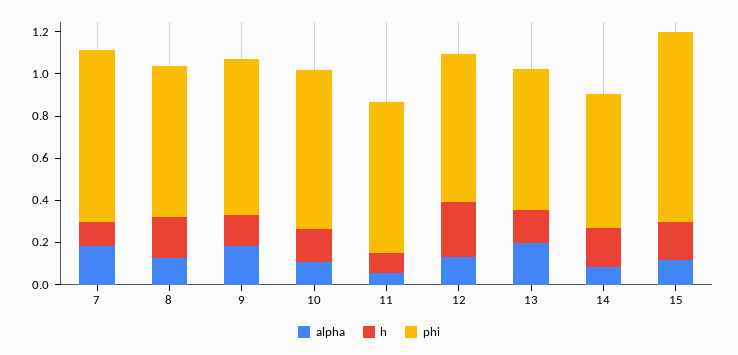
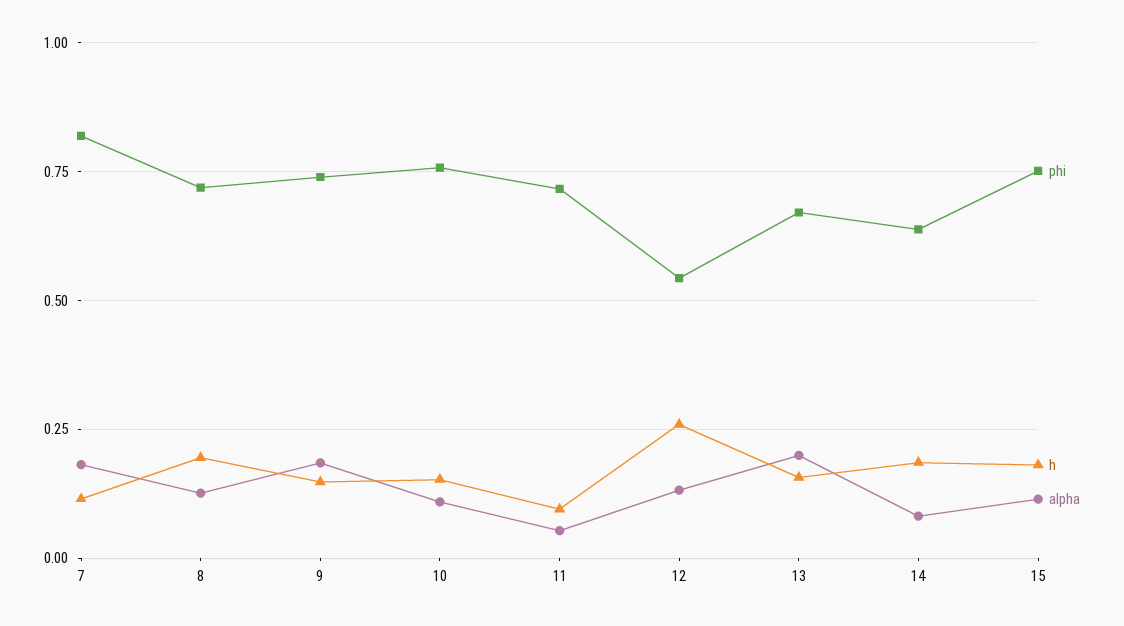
phi, 12: 0.7 -> 0.55
phi, 15: 0.9 -> 0.75

